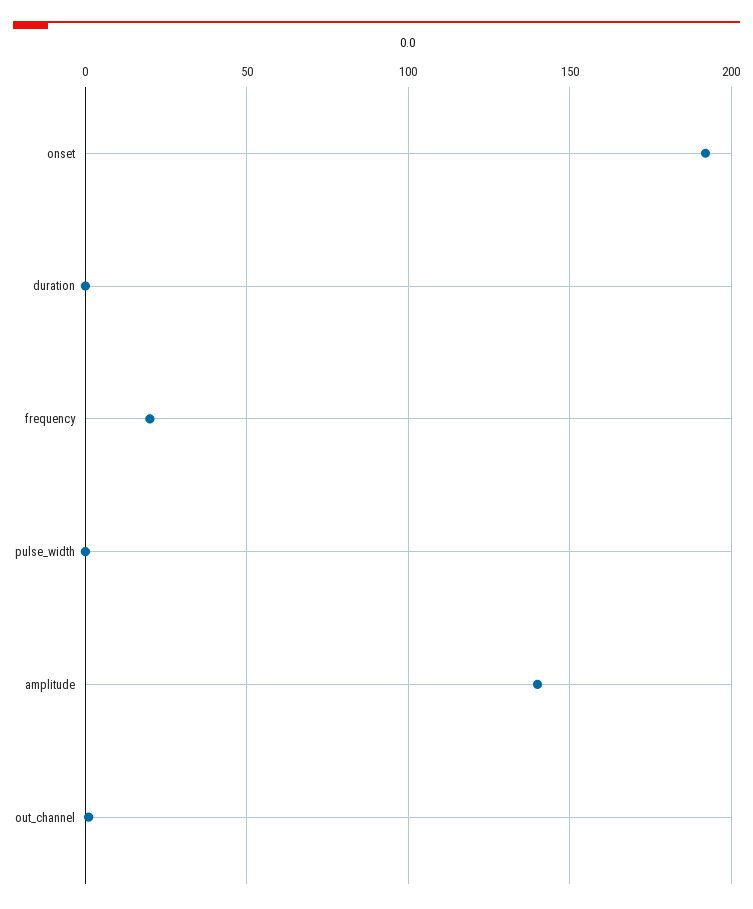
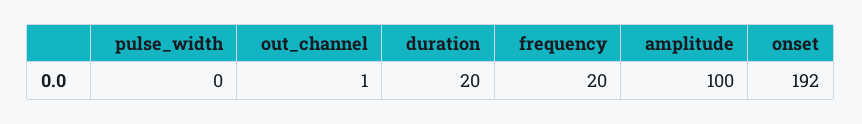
duration: 0 -> 20
amplitude: 140 -> 100

